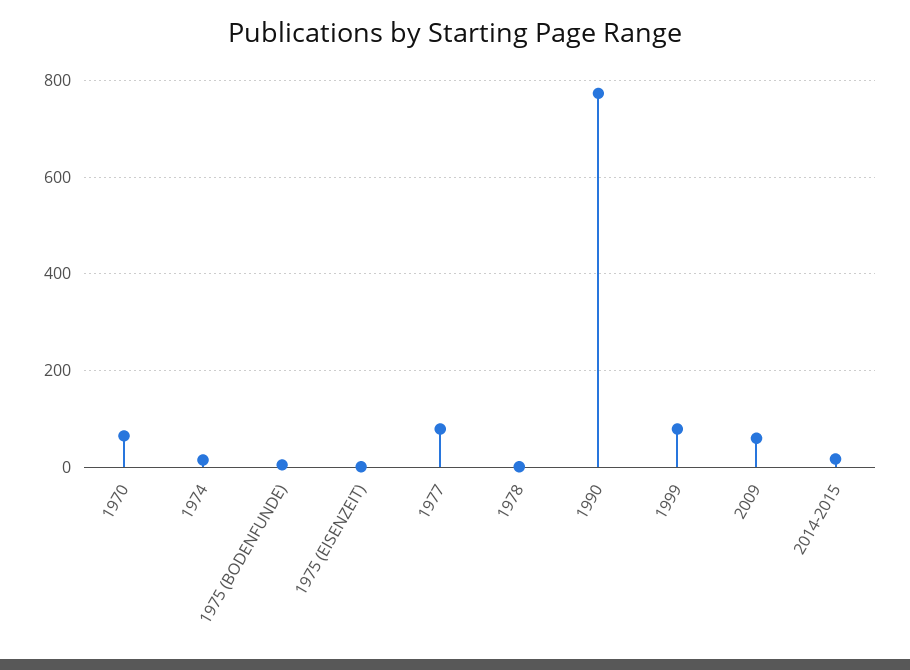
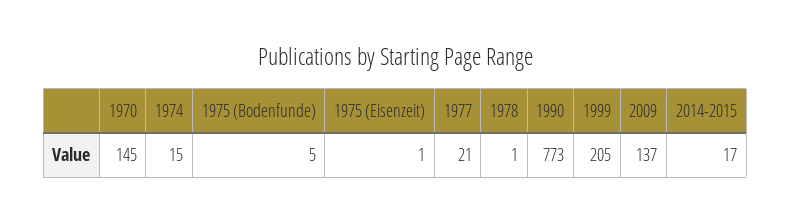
1970: 60 -> 145
1977: 80 -> 21
1999: 80 -> 205
2009: 60 -> 137

